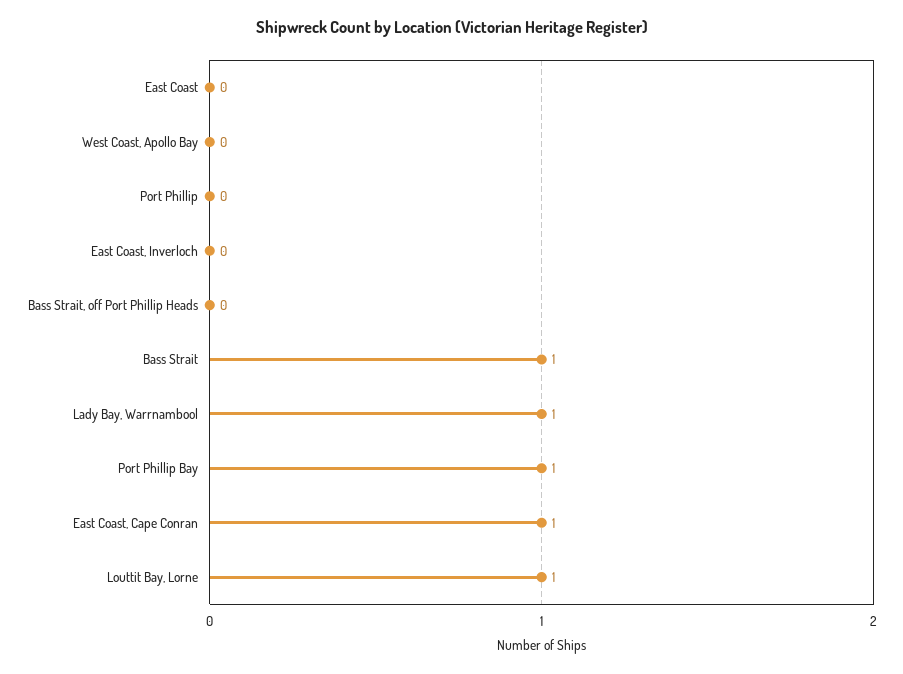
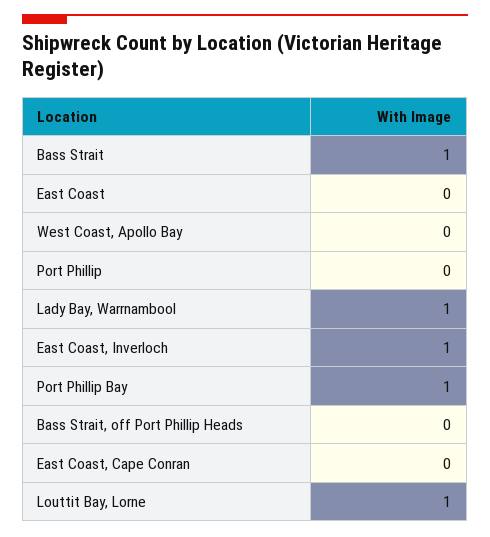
East Coast, Inverloch: 0 -> 1
East Coast, Cape Conran: 1 -> 0

